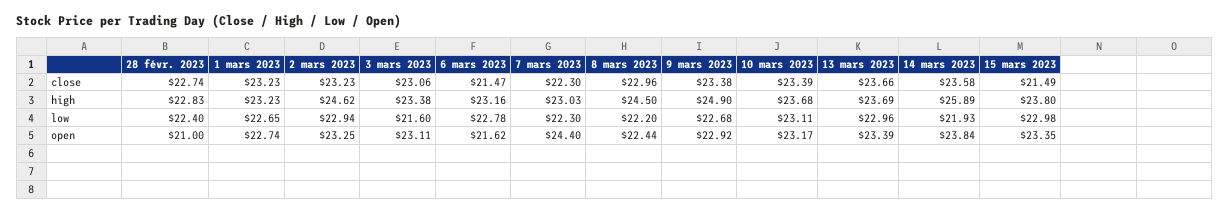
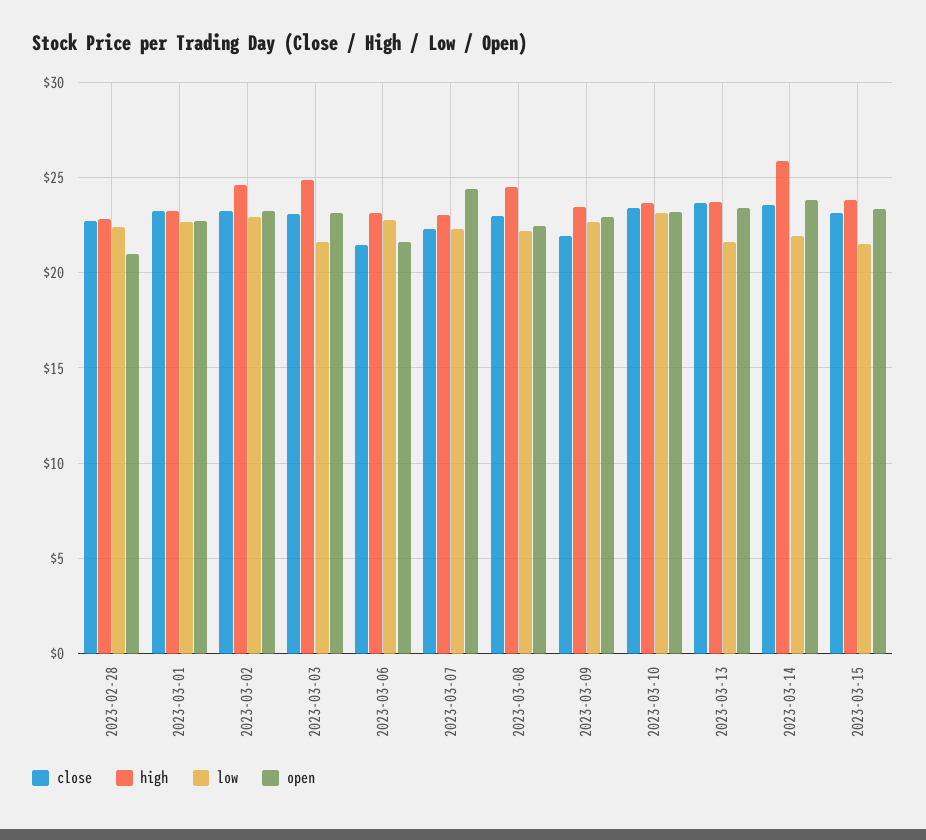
close, 9 mars 2023: 23.38 -> 22
close, 15 mars 2023: 21.49 -> 23
high, 3 mars 2023: 23.38 -> 25
high, 9 mars 2023: 24.9 -> 23.5
low, 13 mars 2023: 22.96 -> 21.5
low, 15 mars 2023: 22.98 -> 21.5

